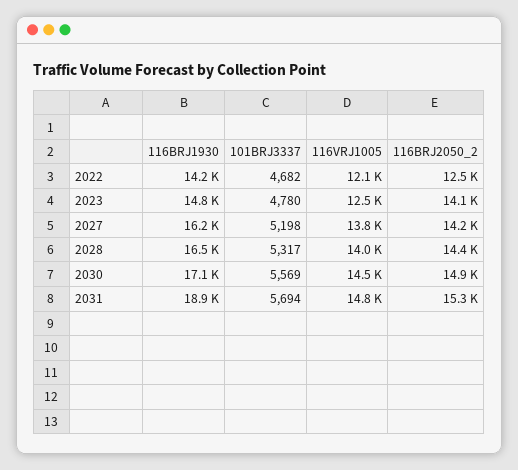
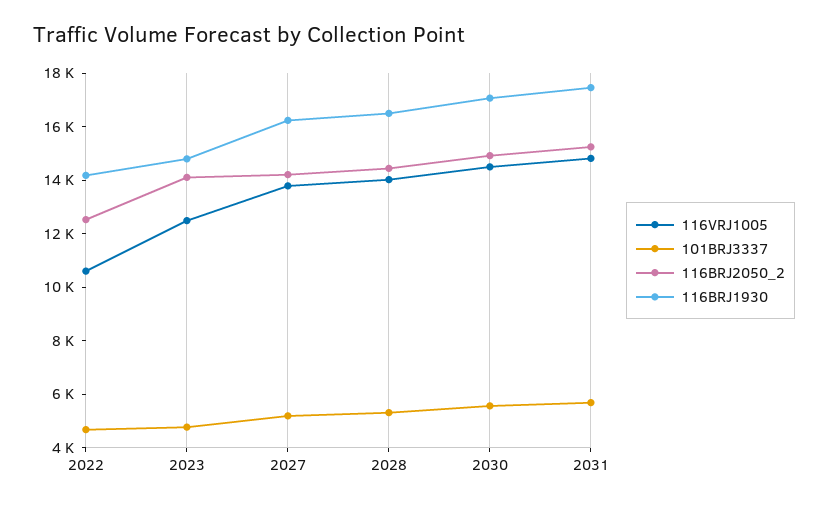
116VRJ1005, 2022: 12100 -> 10500
116BRJ1930, 2031: 18900 -> 17500

